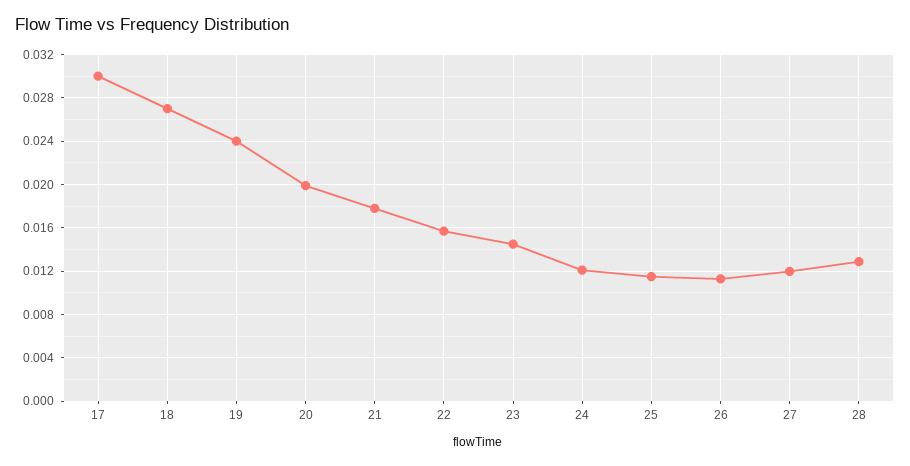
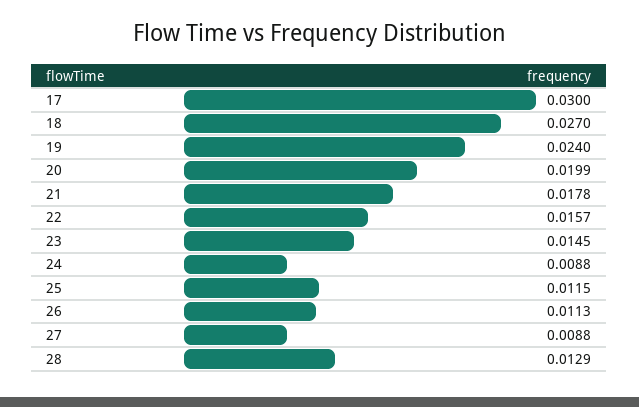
24: 0.012 -> 0.0088
27: 0.012 -> 0.0088

